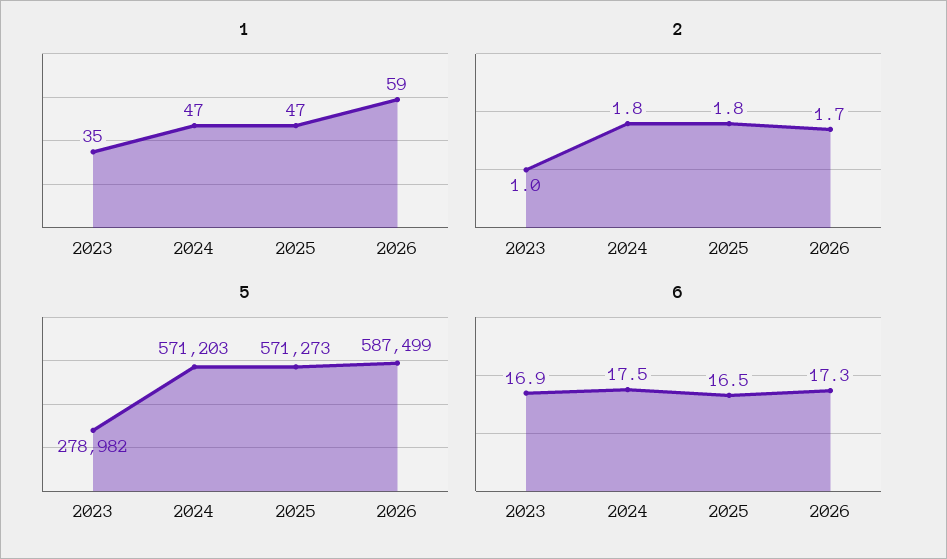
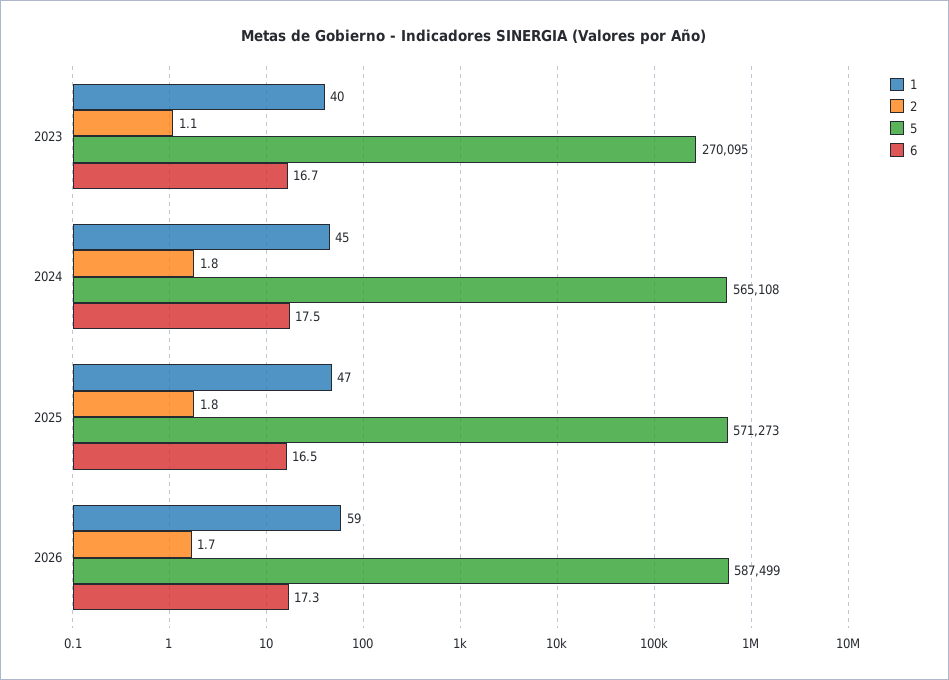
1, 2023: 35 -> 40
1, 2024: 47 -> 45
2, 2023: 1 -> 1.1
5, 2023: 278982 -> 270095
5, 2024: 571203 -> 565108
6, 2023: 16.9 -> 16.7

